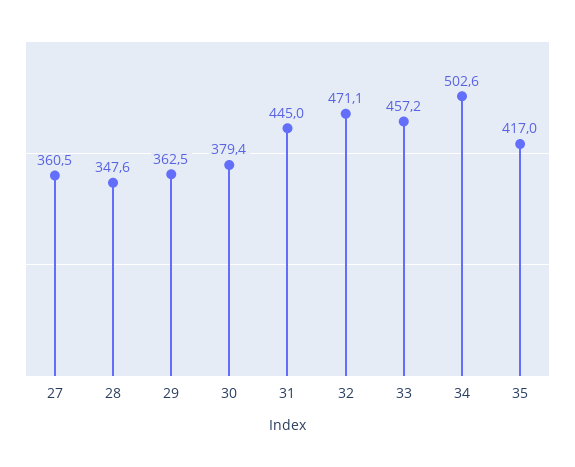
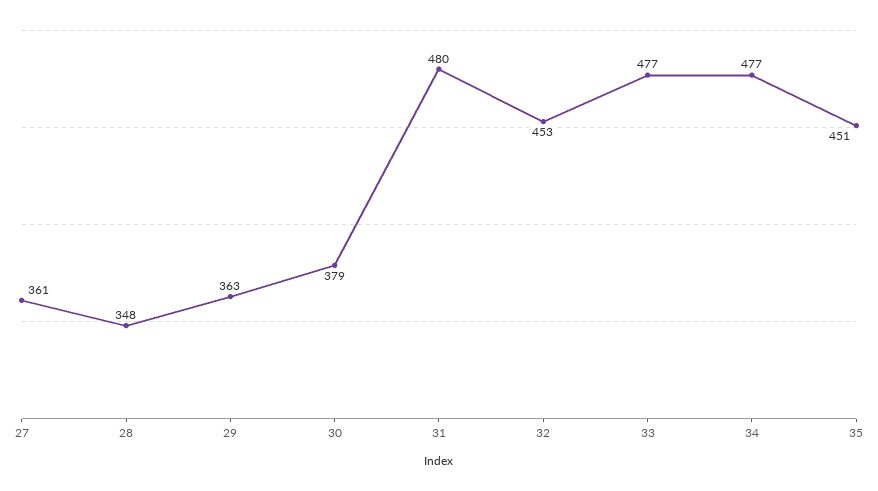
31: 445 -> 480
32: 471.1 -> 453
33: 457.2 -> 477
34: 502.6 -> 477
35: 417 -> 451

